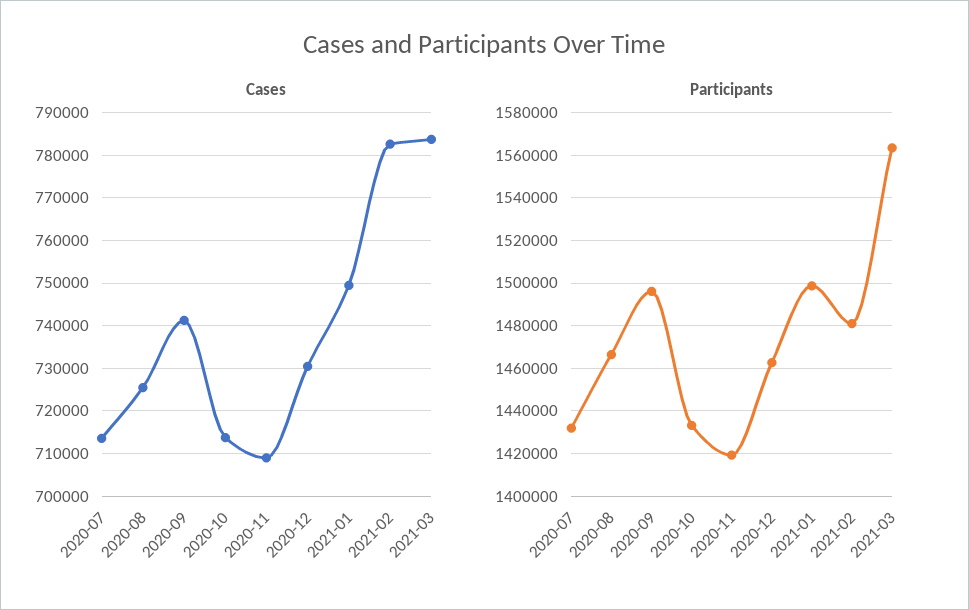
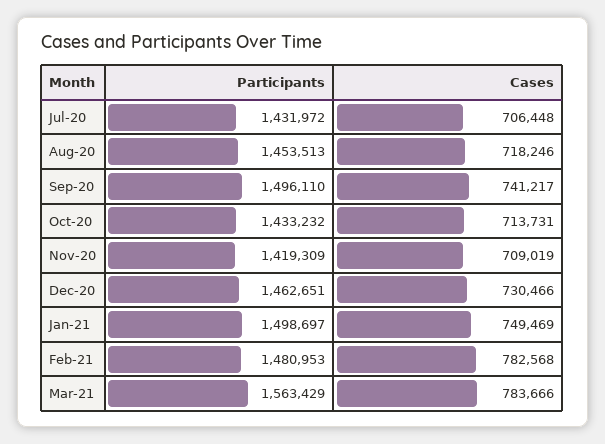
Cases, 2020-07: 714000 -> 706448
Cases, 2020-08: 726000 -> 718246
Participants, 2020-08: 1465000 -> 1453513

